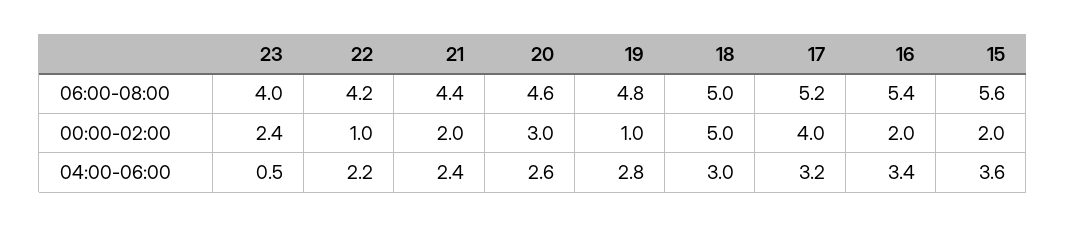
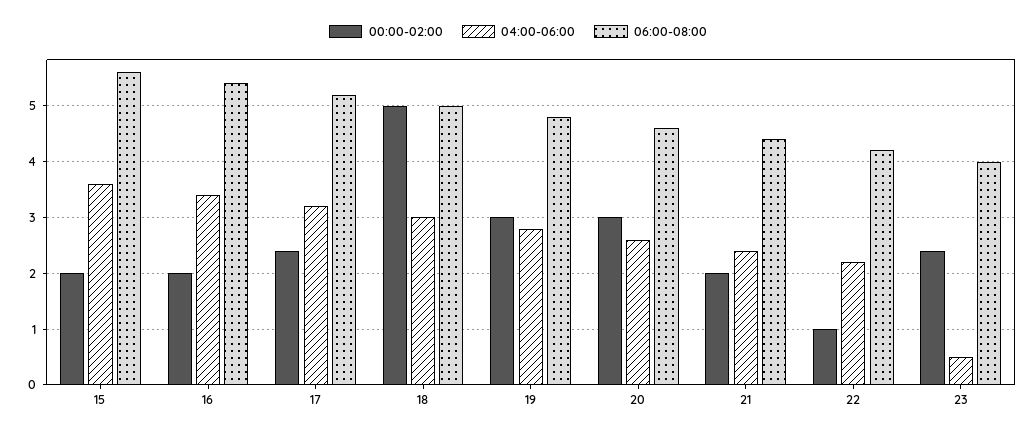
00:00-02:00, 19: 1 -> 3
00:00-02:00, 17: 4 -> 2.5

